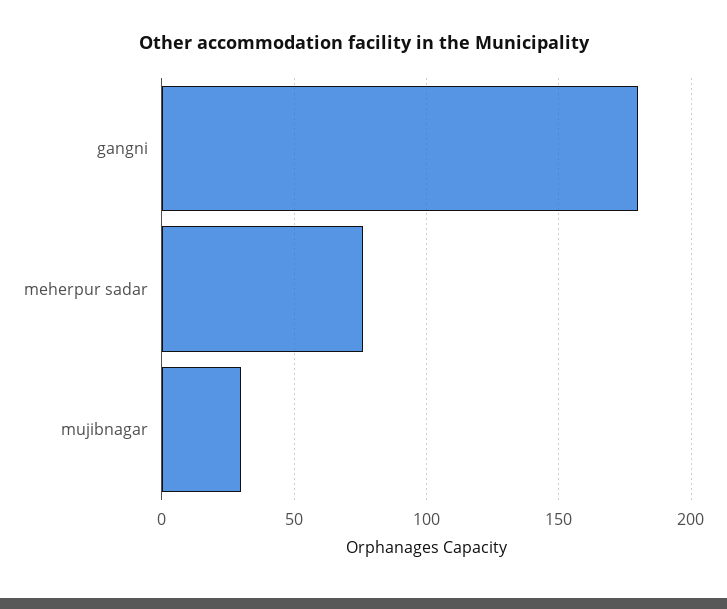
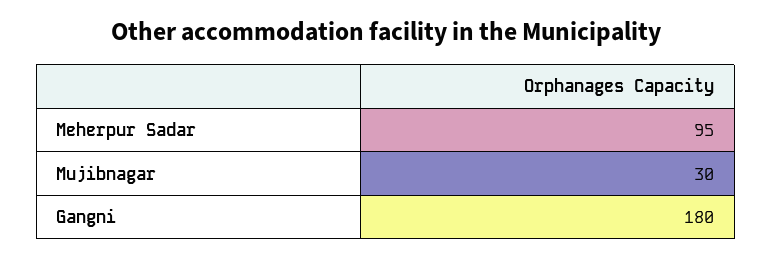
meherpur sadar: 75 -> 95

